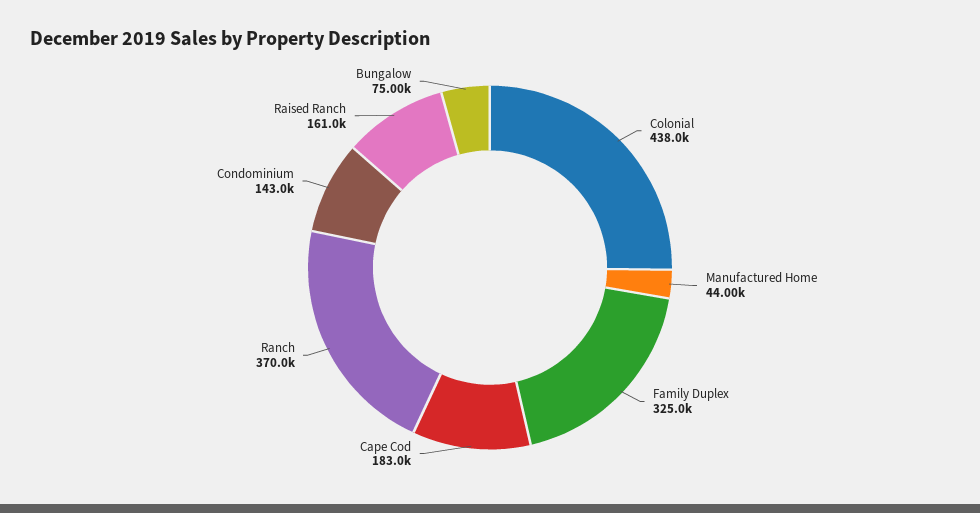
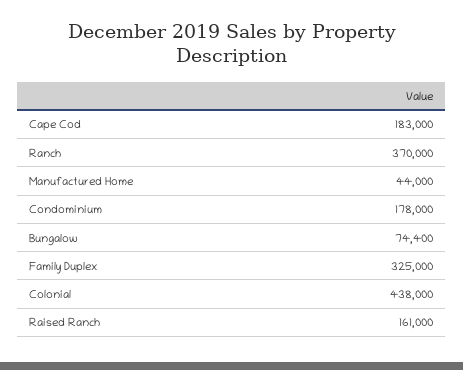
Condominium: 143000 -> 178000
Bungalow: 75000 -> 74400

